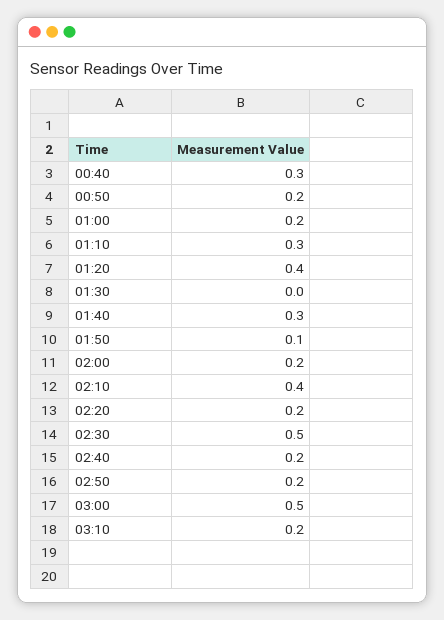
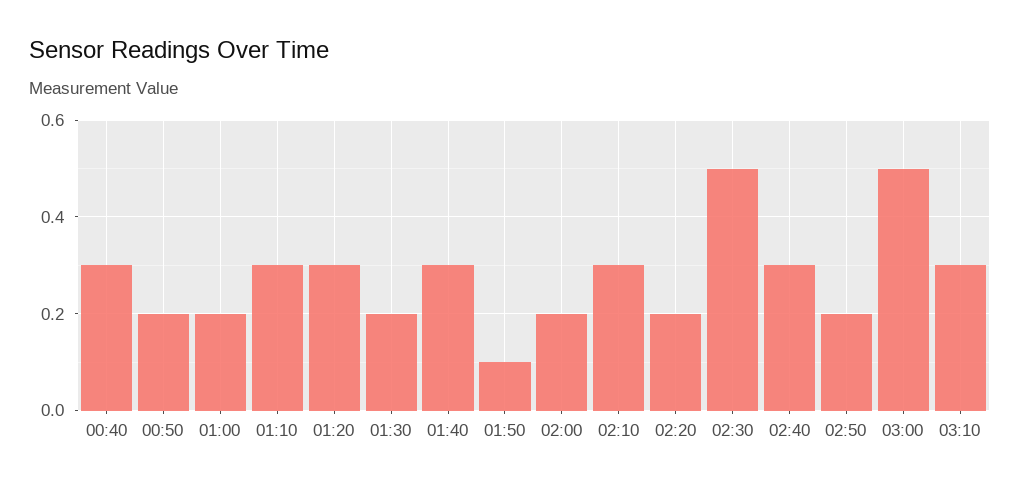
01:20: 0.4 -> 0.3
01:30: 0 -> 0.2
02:10: 0.4 -> 0.3
02:40: 0.2 -> 0.3
03:10: 0.2 -> 0.3

